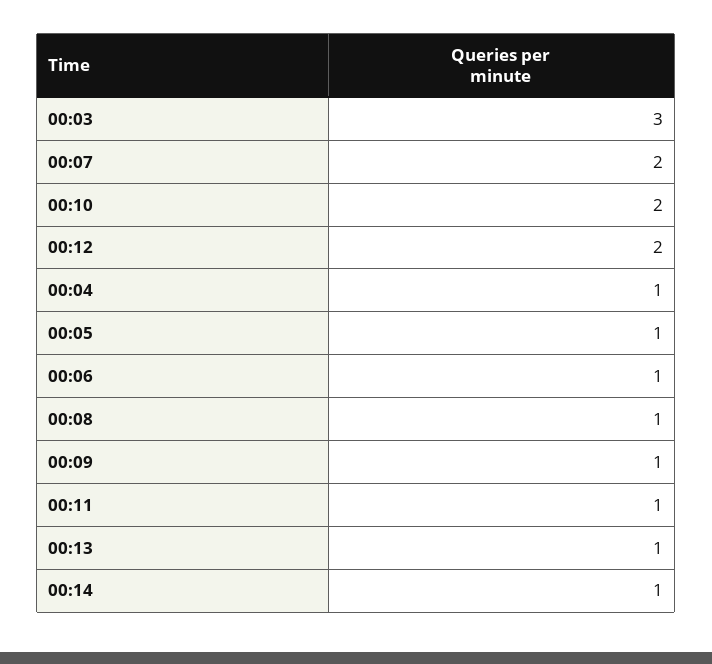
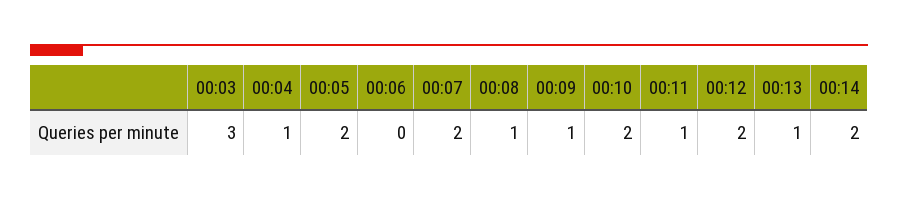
00:05: 1 -> 2
00:06: 1 -> 0
00:14: 1 -> 2

